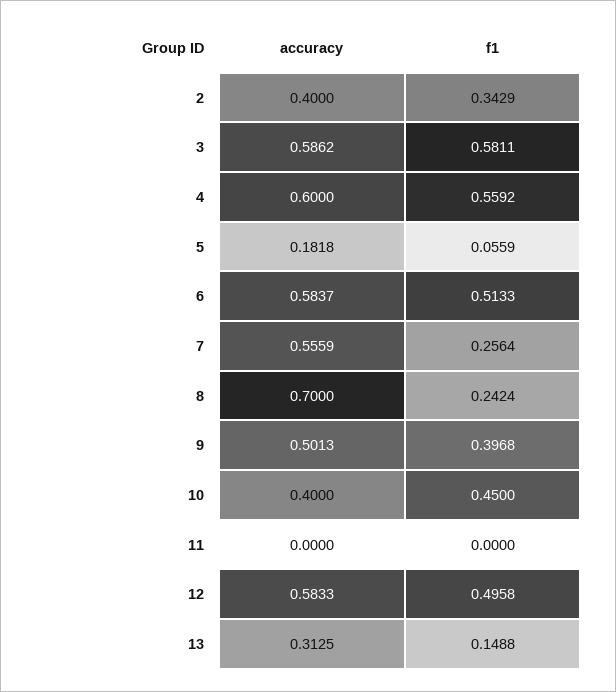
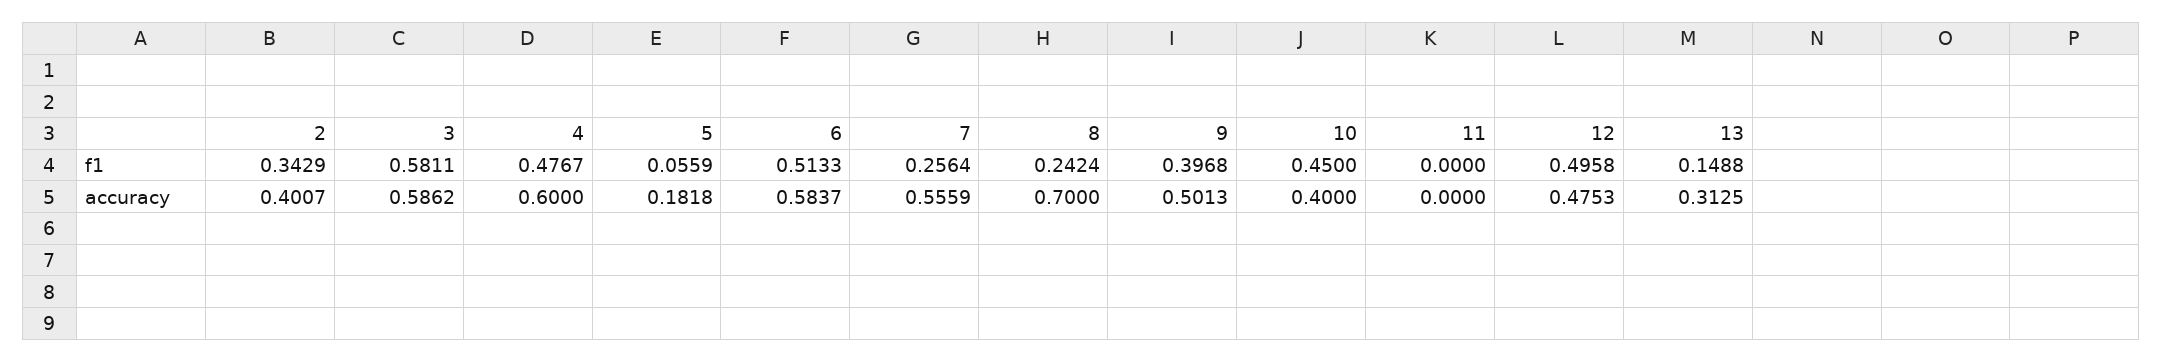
accuracy, 2: 0.4 -> 0.4007
f1, 4: 0.5592 -> 0.4767
accuracy, 12: 0.5833 -> 0.4753

